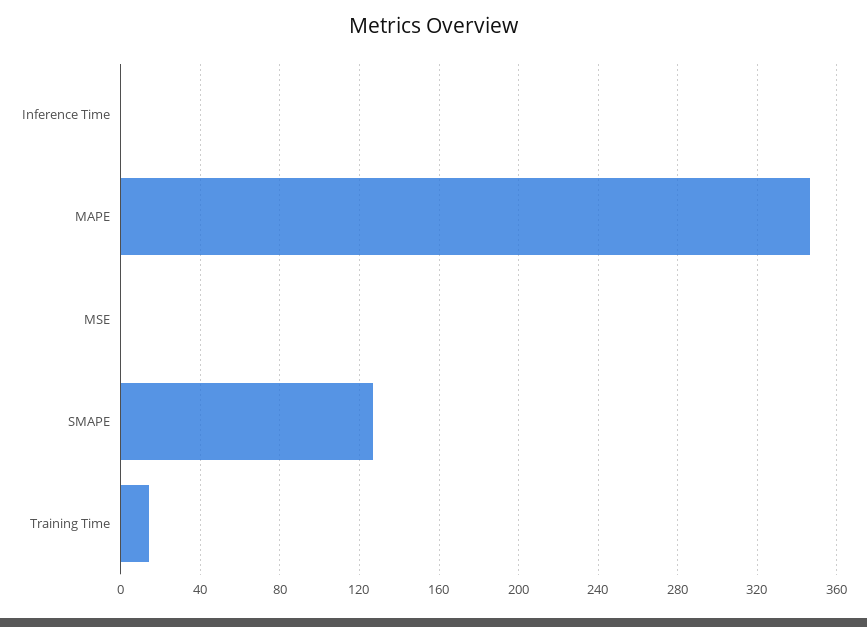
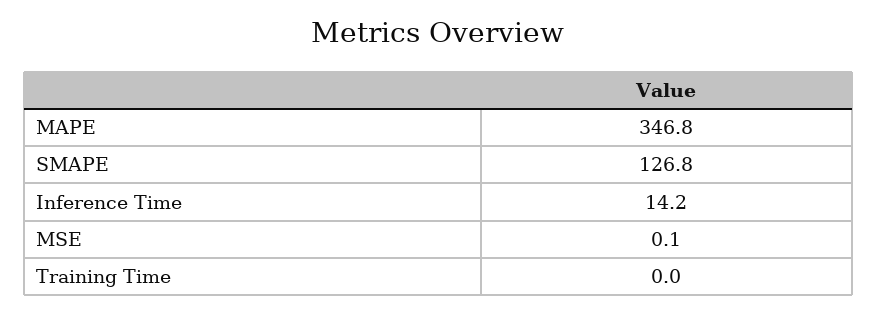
Inference Time: 0 -> 14.2
Training Time: 15 -> 0

